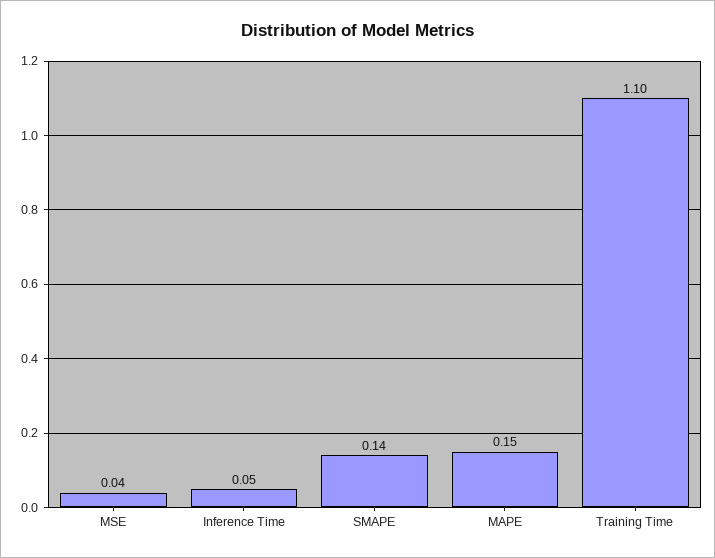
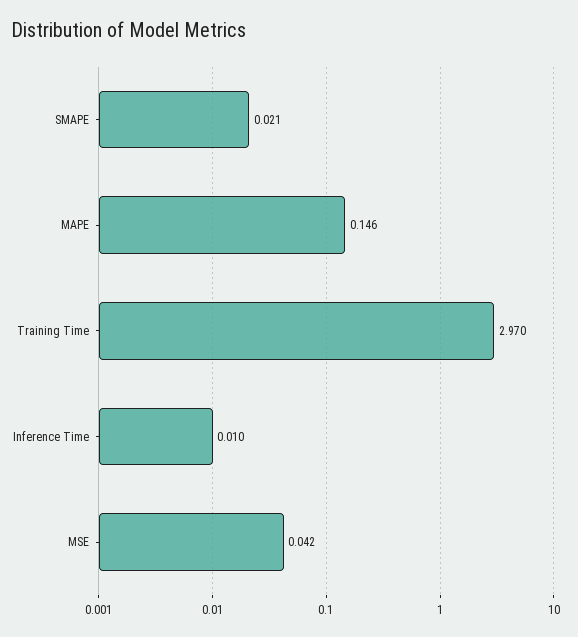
Inference Time: 0.05 -> 0.01
SMAPE: 0.14 -> 0.021
Training Time: 1.1 -> 2.97

